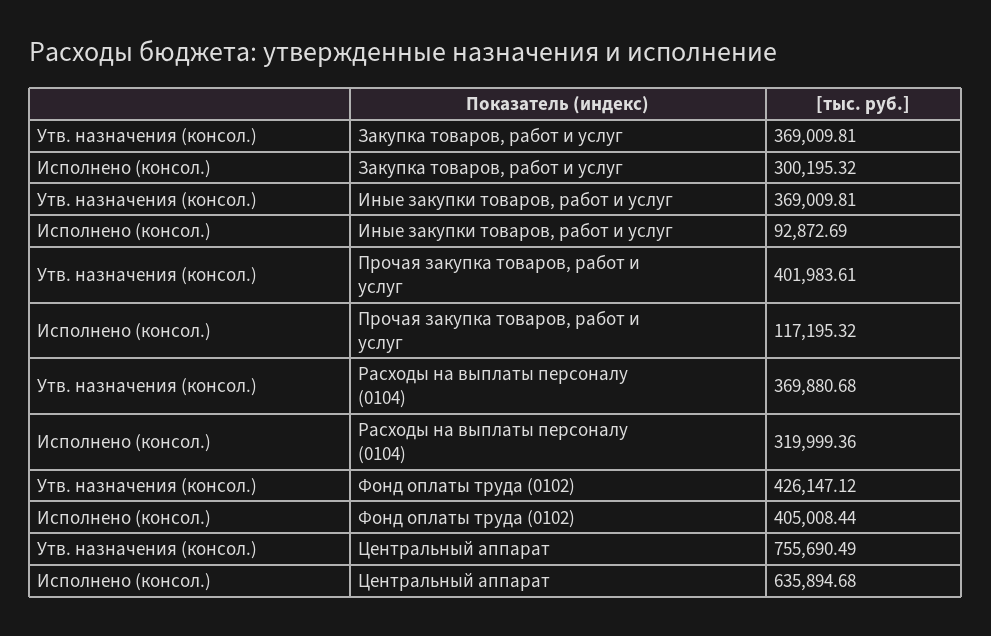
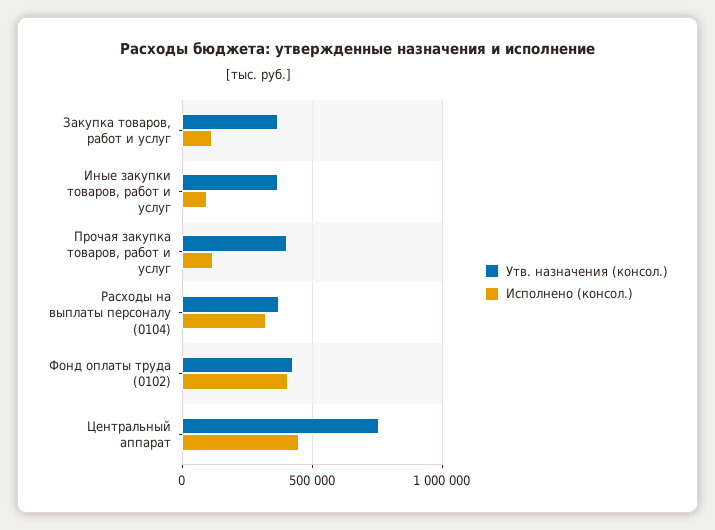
Исполнено (консол.), Закупка товаров, работ и услуг: 300195.32 -> 100000
Исполнено (консол.), Центральный аппарат: 635894.68 -> 450000

